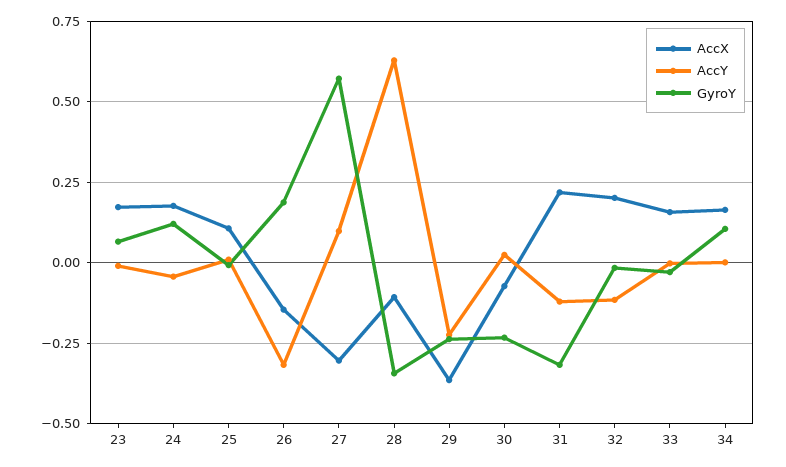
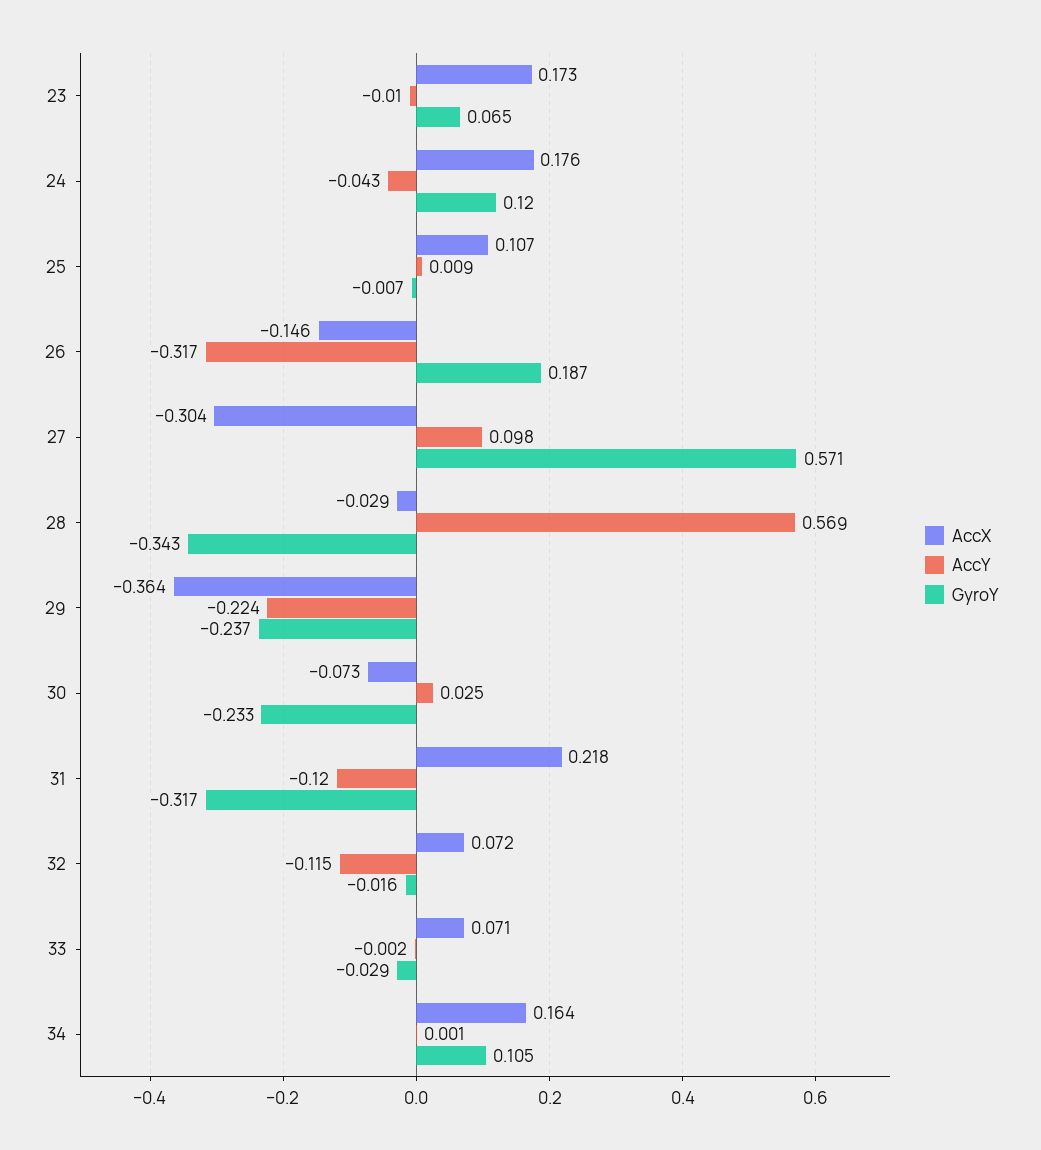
AccX, 28: -0.1 -> -0.029
AccY, 28: 0.625 -> 0.569
AccX, 32: 0.2 -> 0.072
AccX, 33: 0.15 -> 0.071

